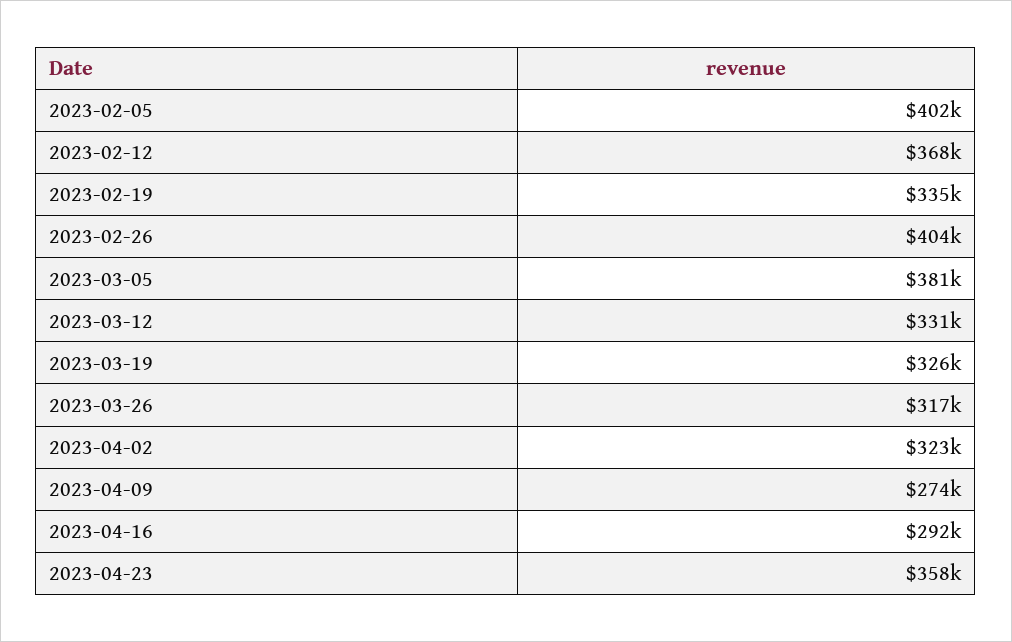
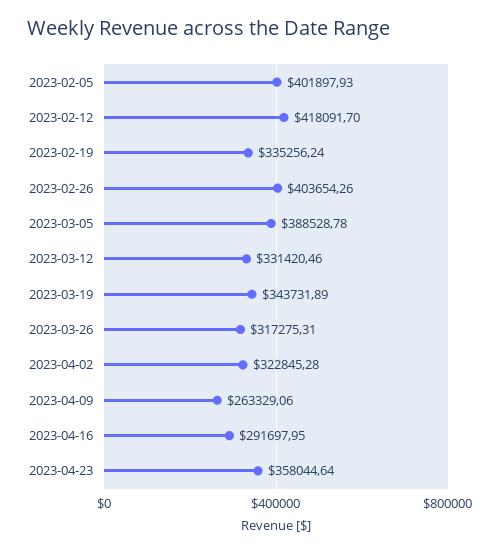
2023-02-12: 368000 -> 418091.7
2023-03-05: 381000 -> 388528.78
2023-03-19: 326000 -> 343731.89
2023-04-09: 274000 -> 263329.06

